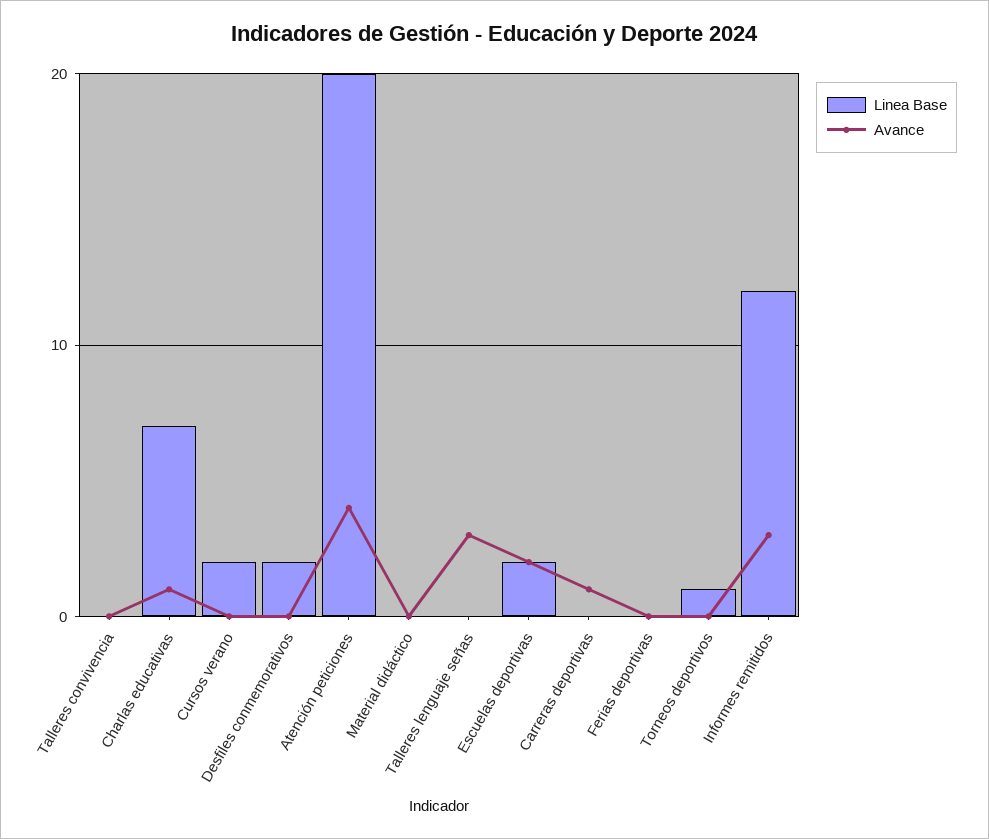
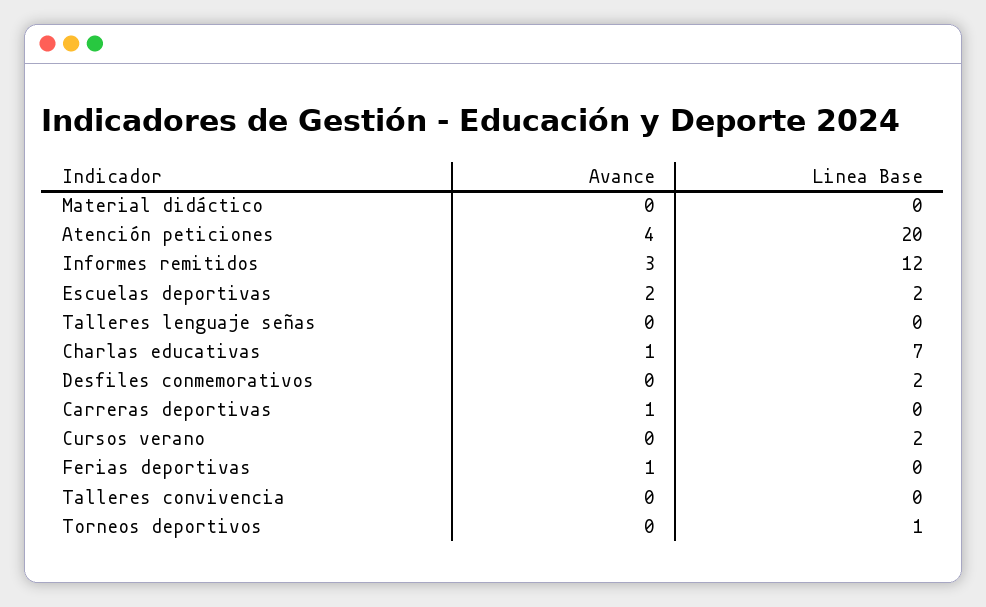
Avance, Talleres lenguaje señas: 3 -> 0
Avance, Ferias deportivas: 0 -> 1

